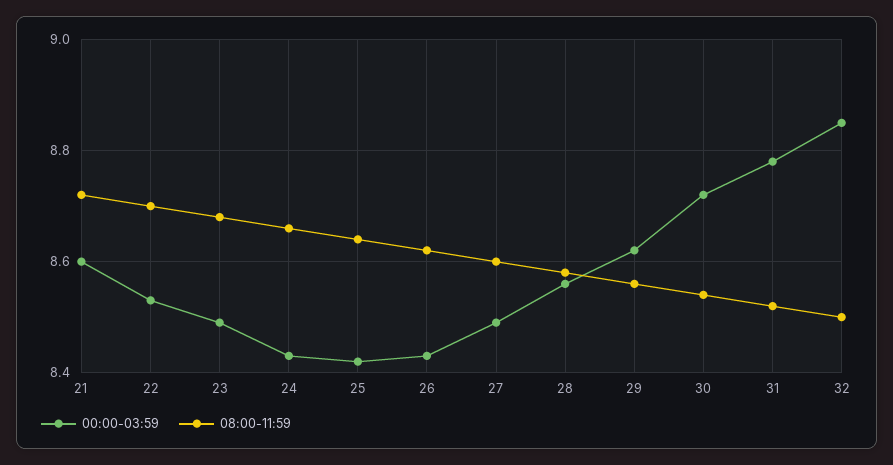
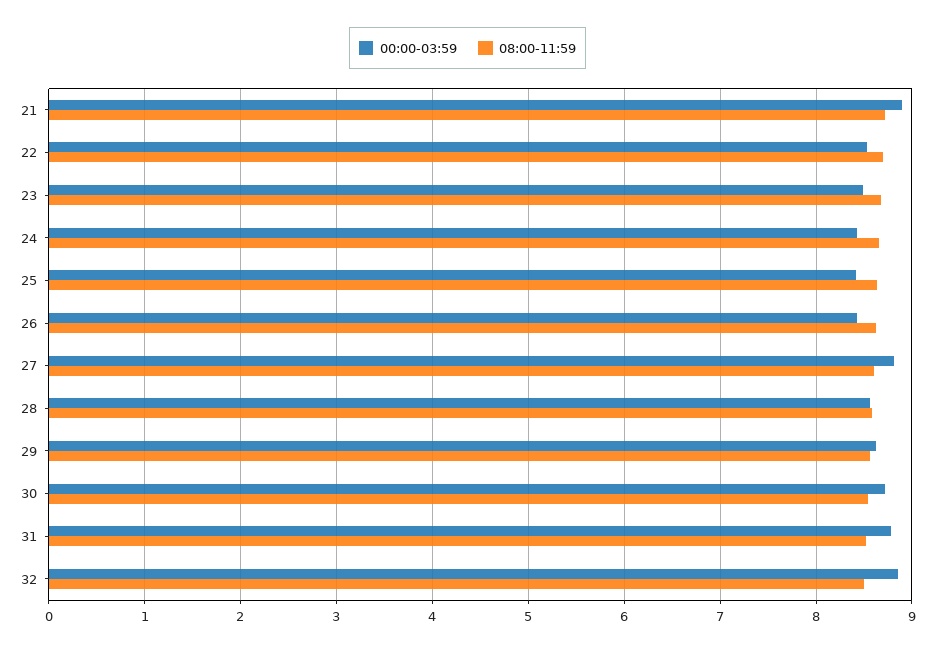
00:00-03:59, 21: 8.6 -> 8.9
00:00-03:59, 27: 8.5 -> 8.8

